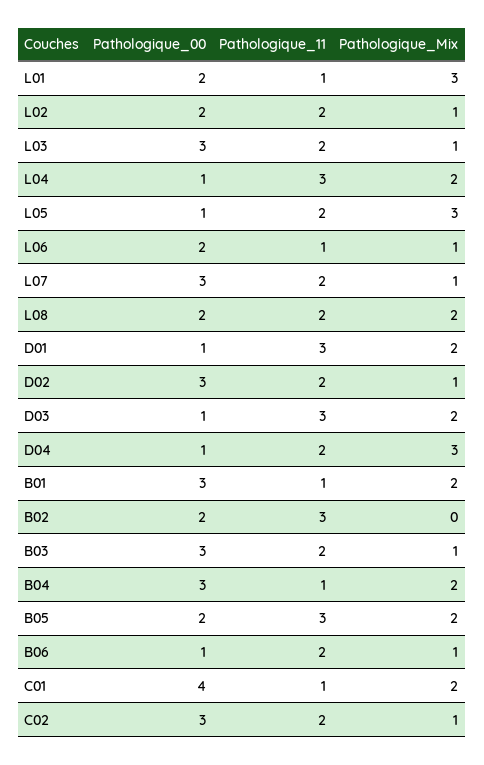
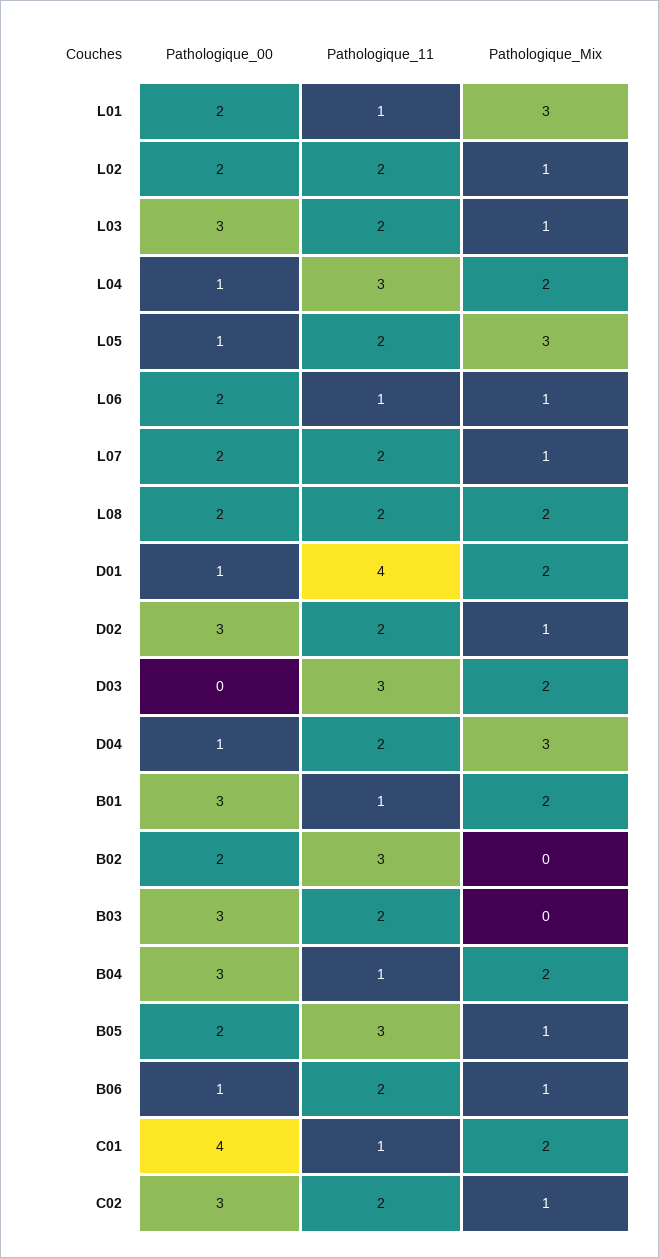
Pathologique_00, L07: 3 -> 2
Pathologique_11, D01: 3 -> 4
Pathologique_00, D03: 1 -> 0
Pathologique_Mix, B03: 1 -> 0
Pathologique_Mix, B05: 2 -> 1

